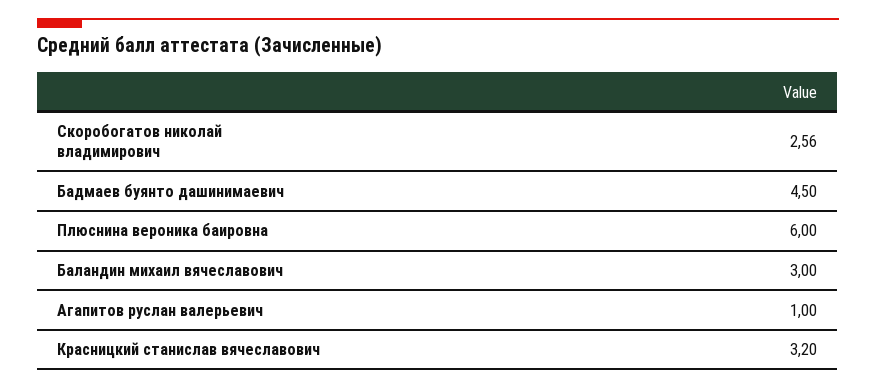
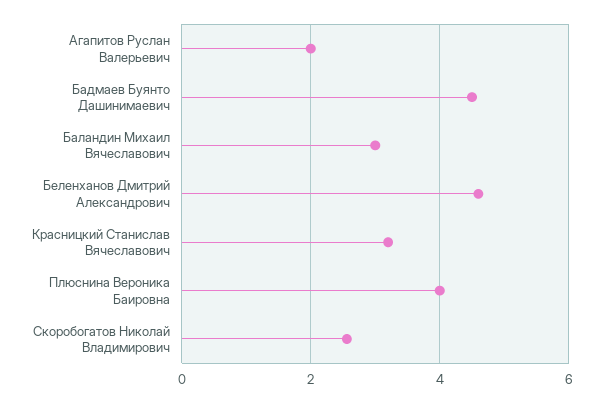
Плюснина вероника баировна: 6 -> 4
Агапитов руслан валерьевич: 1 -> 2
Беленханов Дмитрий Александрович: none -> 4.6

